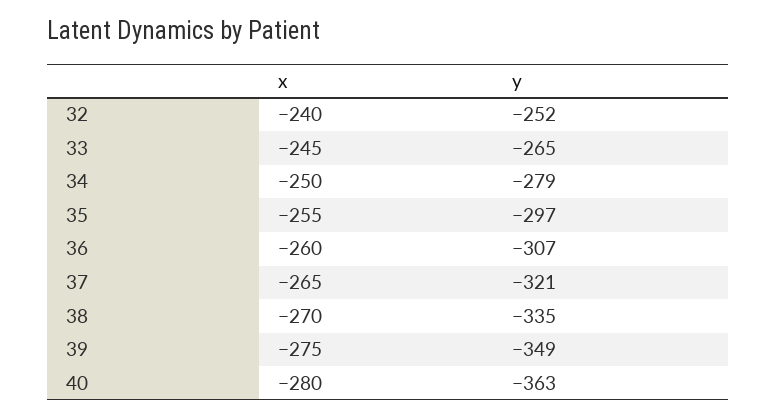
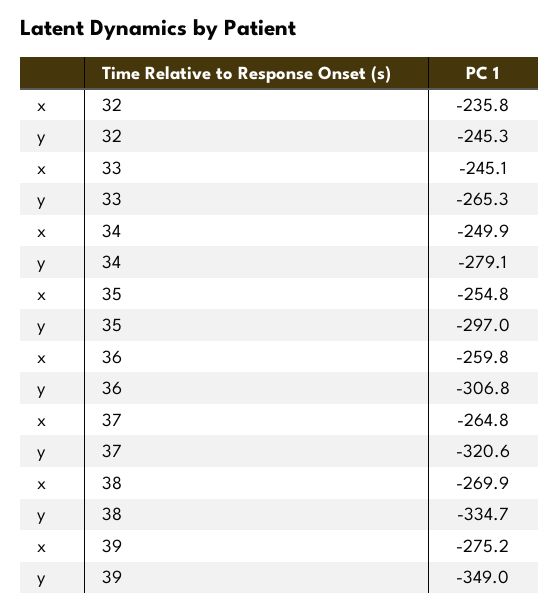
x, 32: -240 -> -235.8
y, 32: -252 -> -245.3
x, 40: -280 -> none
y, 40: -363 -> none

